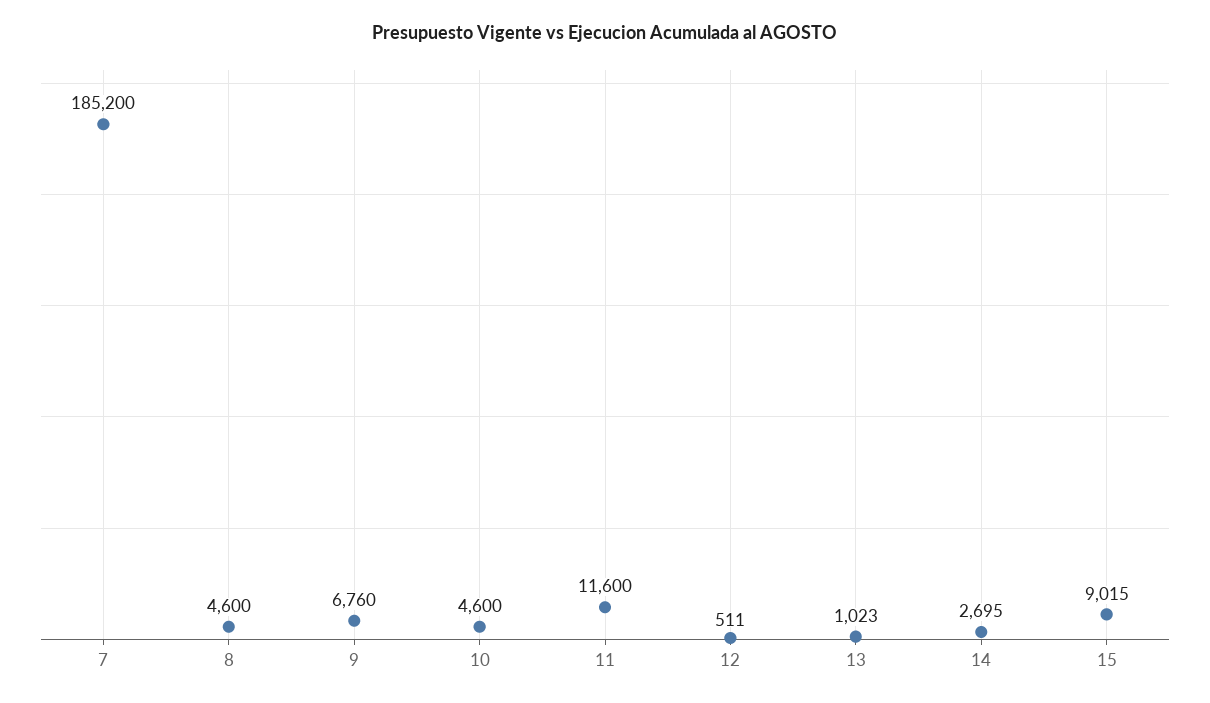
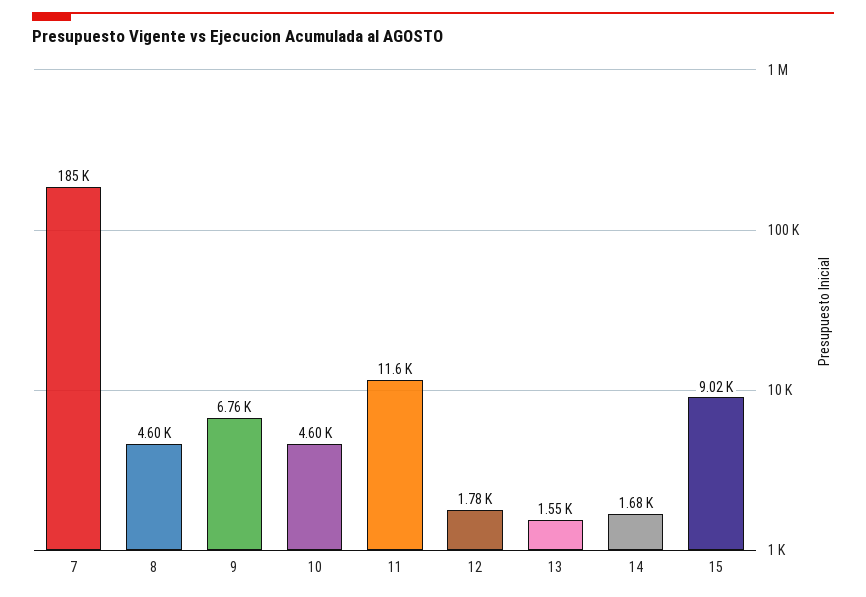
12: 511 -> 1780
13: 1023 -> 1550
14: 2695 -> 1680

